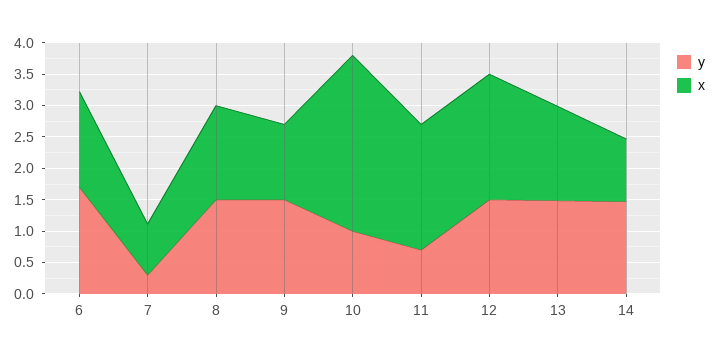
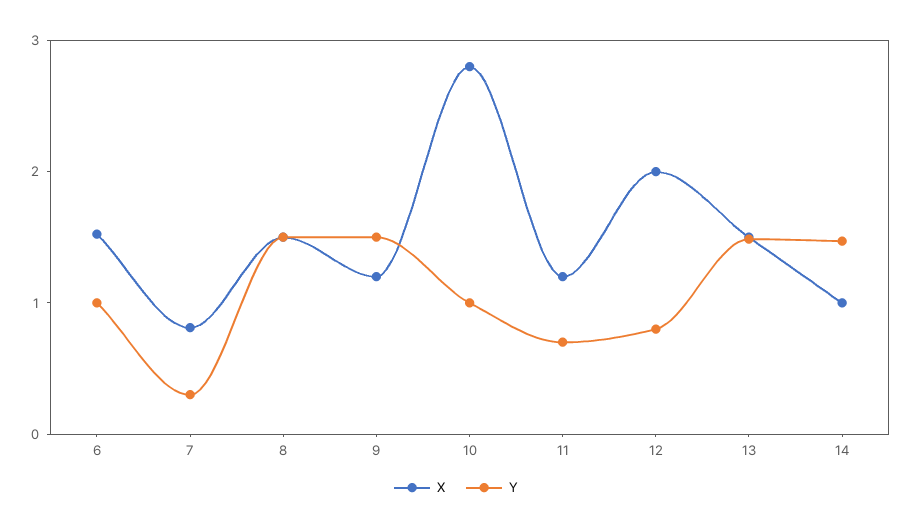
y, 6: 1.75 -> 1
x, 11: 2 -> 1.2
y, 12: 1.5 -> 0.8

